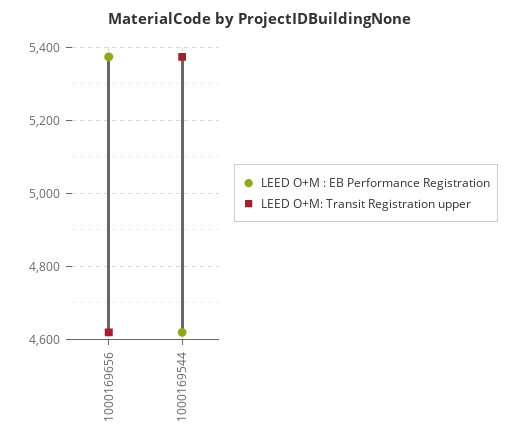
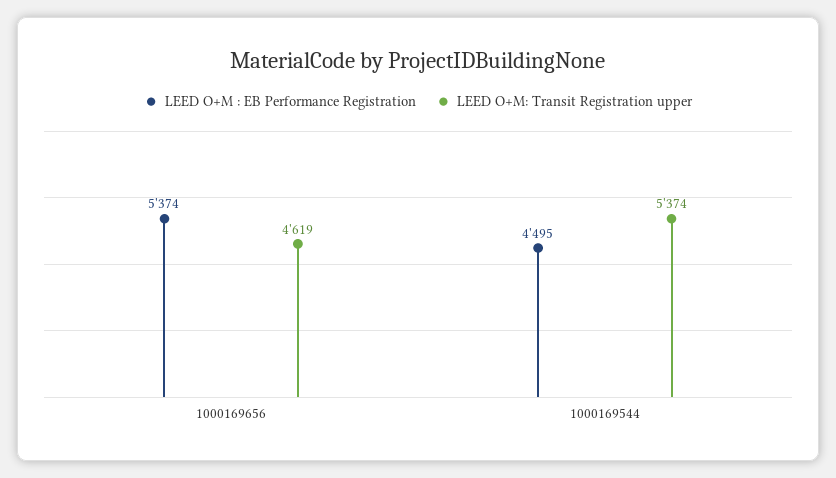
LEED O+M : EB Performance Registration, 1000169544: 4620 -> 4495

